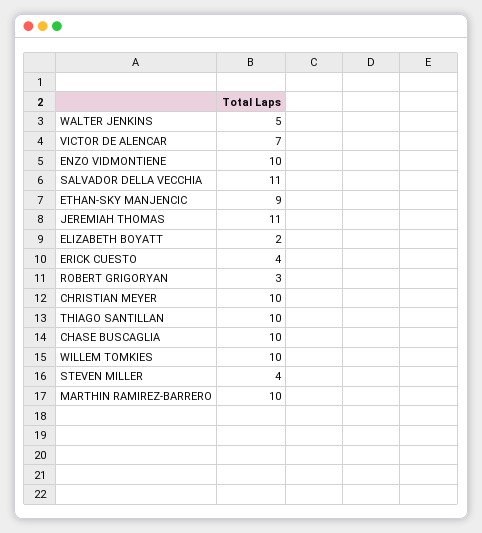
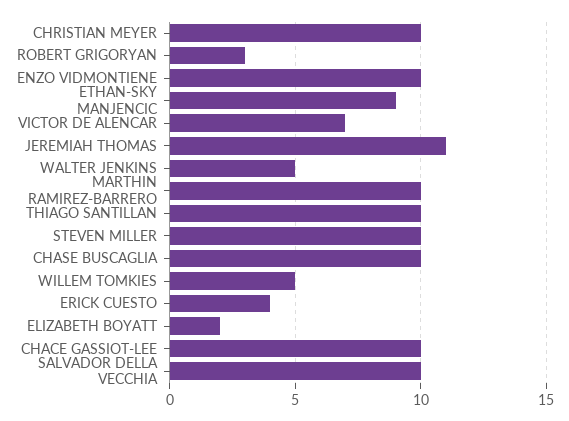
SALVADOR DELLA VECCHIA: 11 -> 10
WILLEM TOMKIES: 10 -> 5
STEVEN MILLER: 4 -> 10
CHACE GASSIOT-LEE: none -> 10

